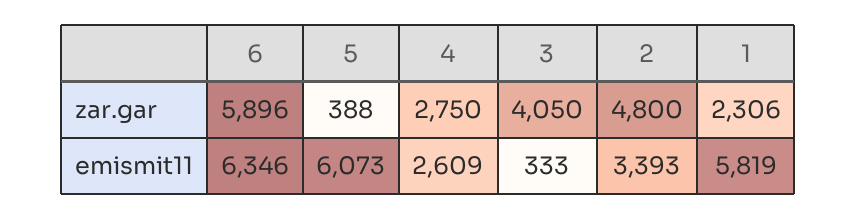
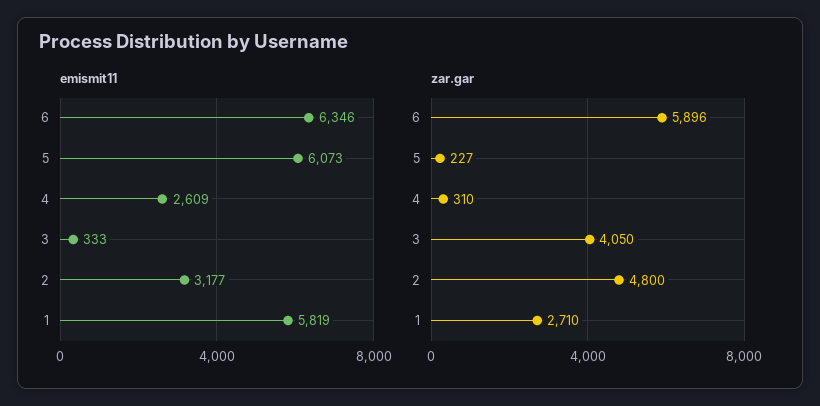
zar.gar, 5: 388 -> 227
zar.gar, 4: 2750 -> 310
zar.gar, 1: 2306 -> 2710
emismit11, 2: 3393 -> 3177

